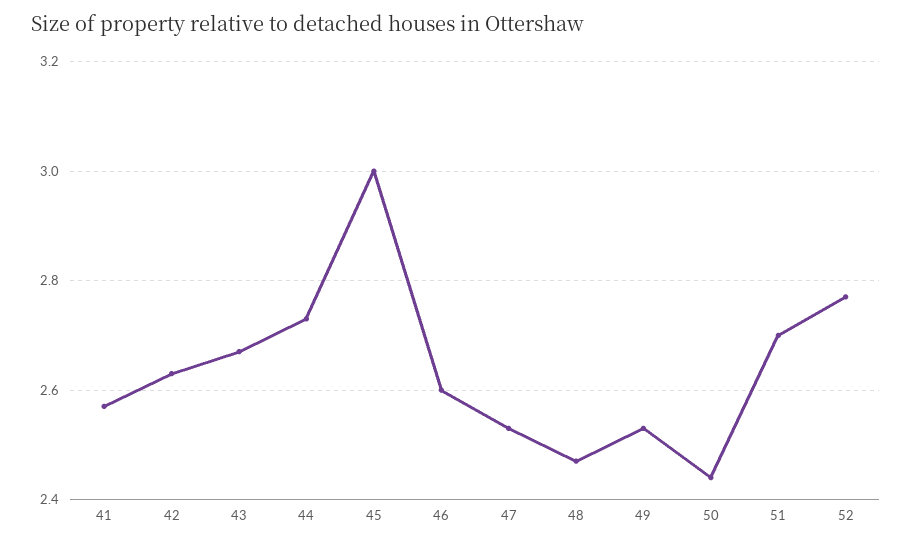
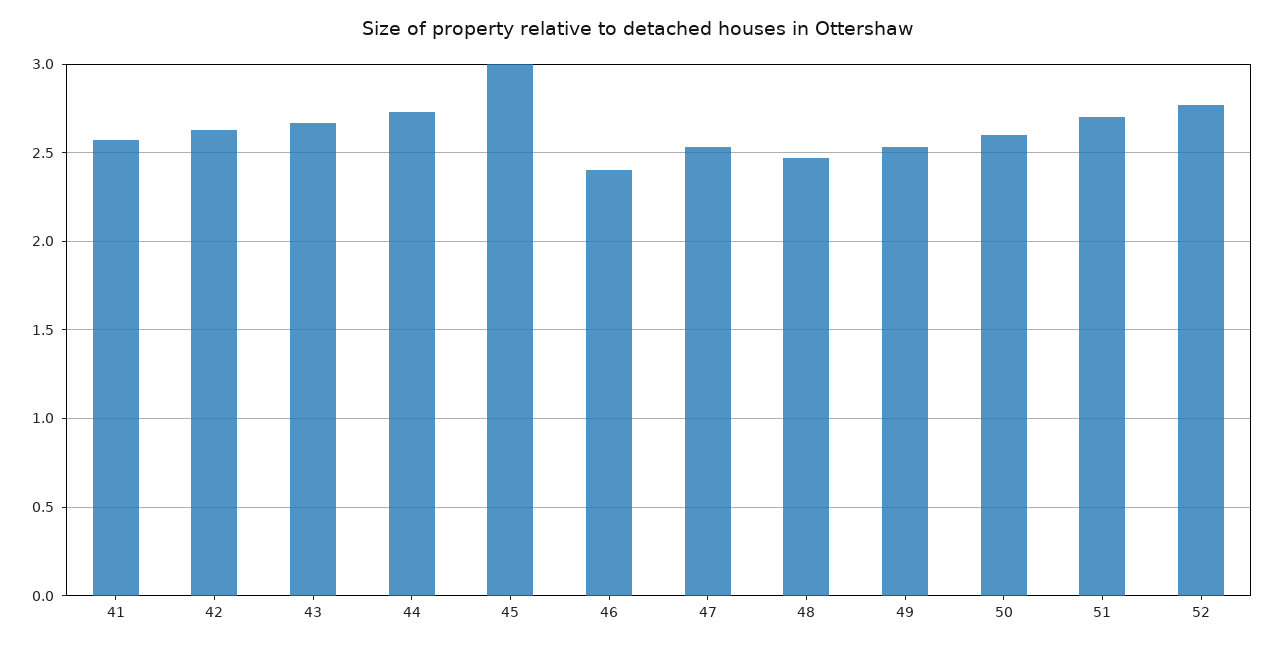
46: 2.6 -> 2.4
50: 2.45 -> 2.6

